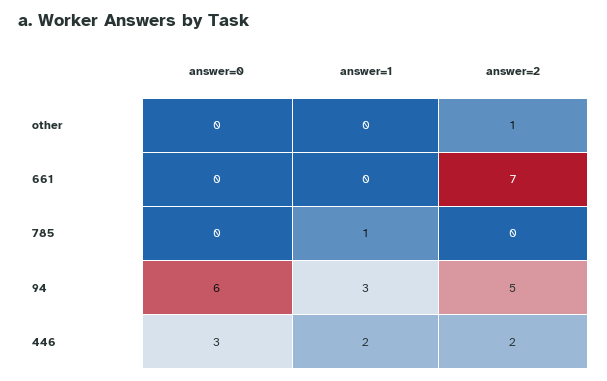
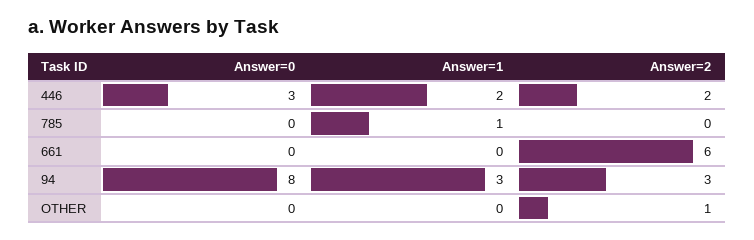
answer=2, 661: 7 -> 6
answer=0, 94: 6 -> 8
answer=2, 94: 5 -> 3

